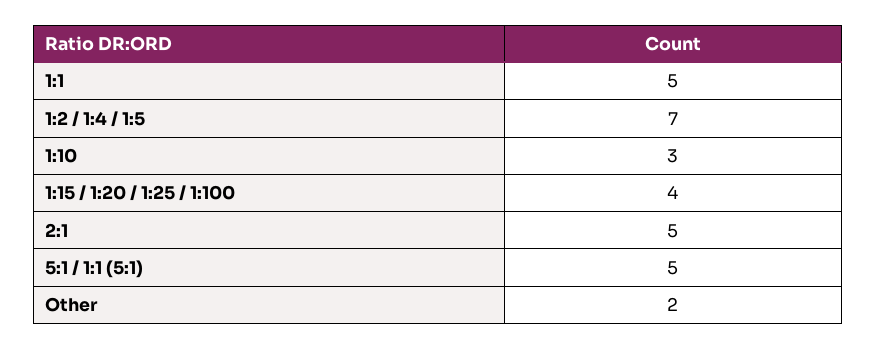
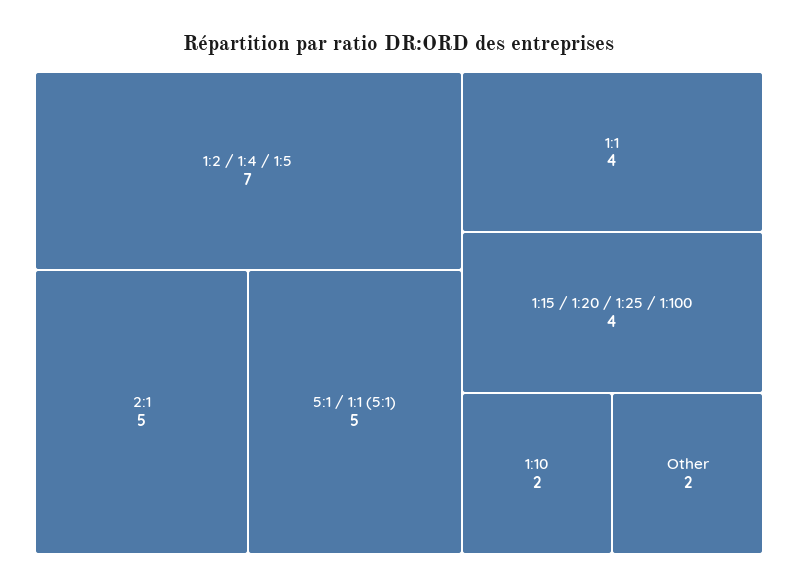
1:1: 5 -> 4
1:10: 3 -> 2

